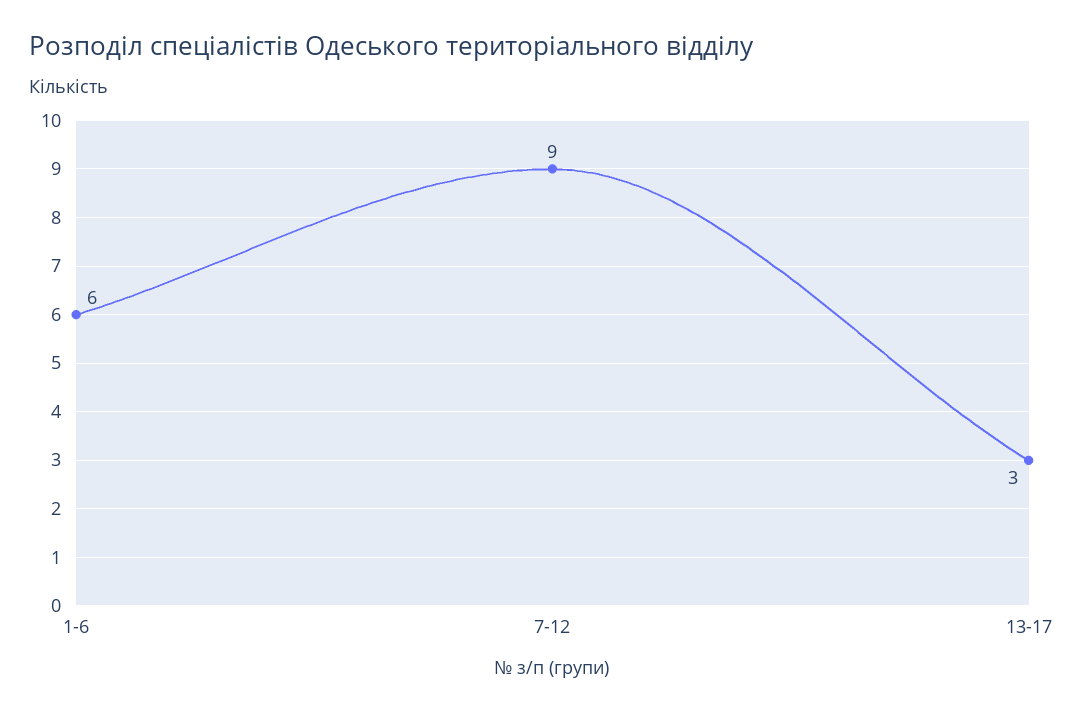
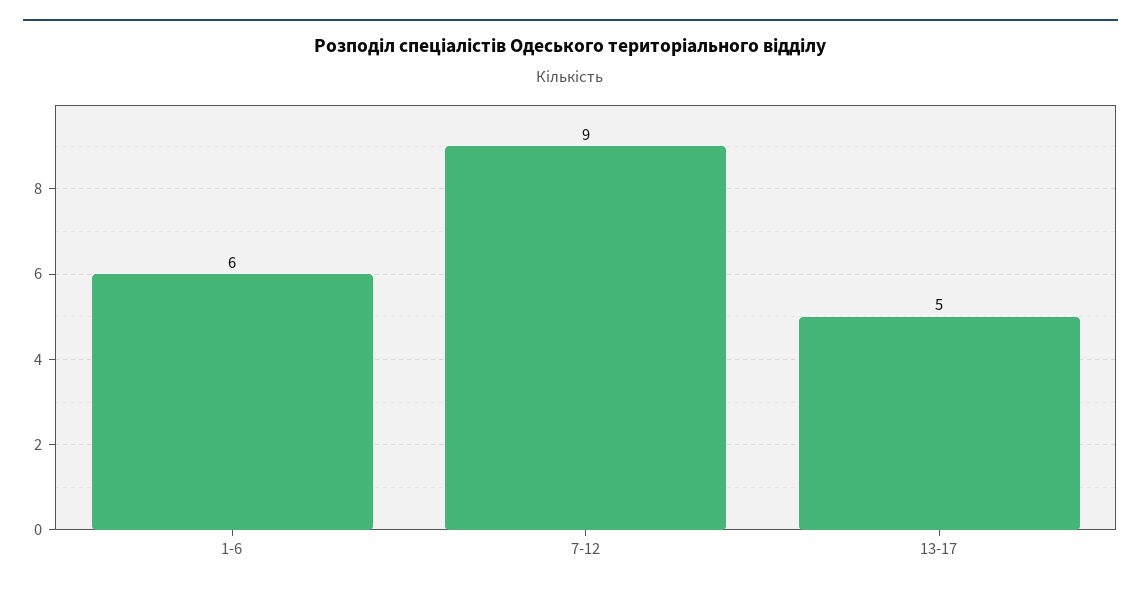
13-17: 3 -> 5

